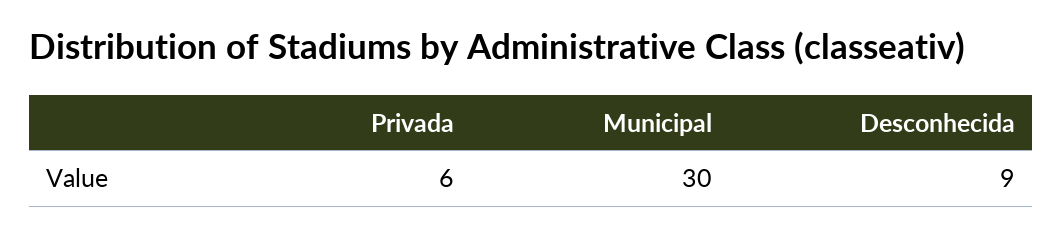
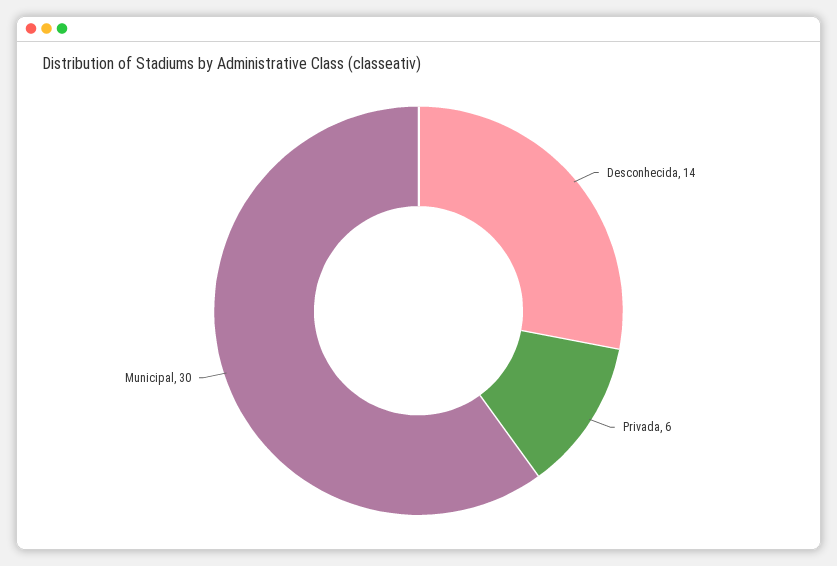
Desconhecida: 9 -> 14

